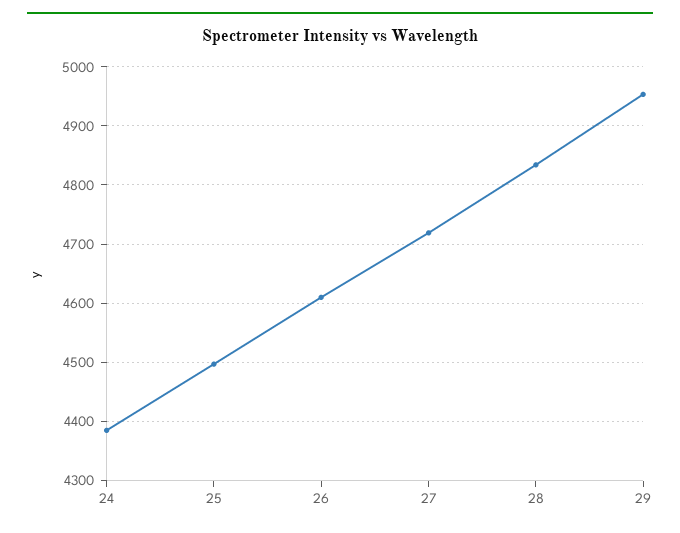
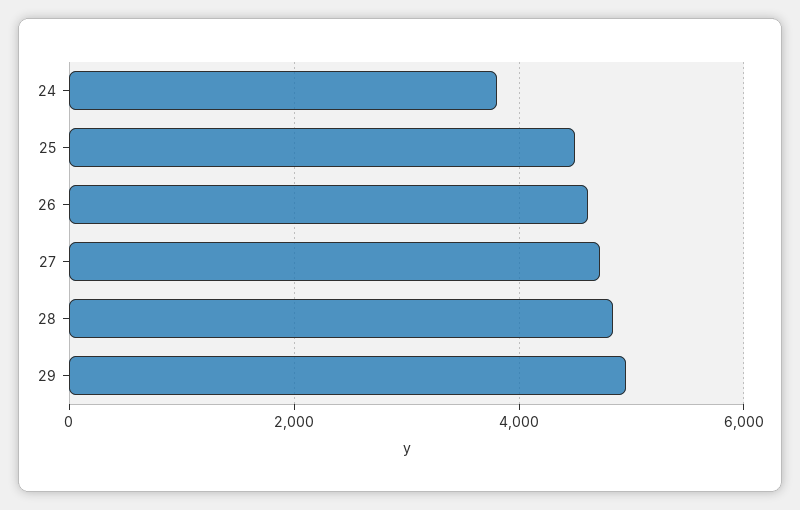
24: 4380 -> 3800

